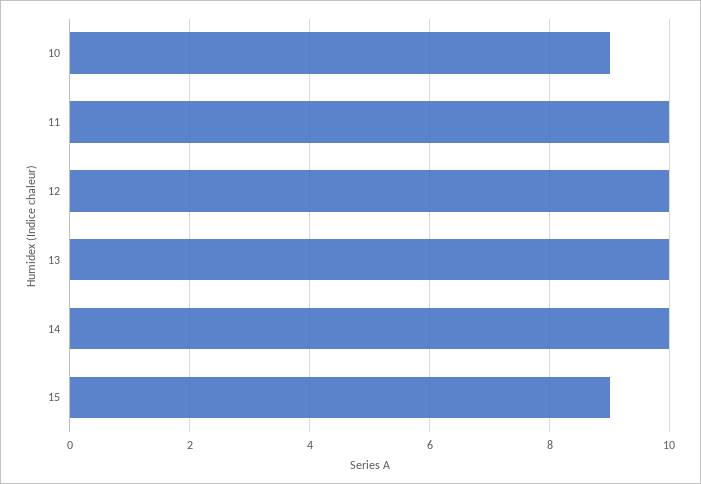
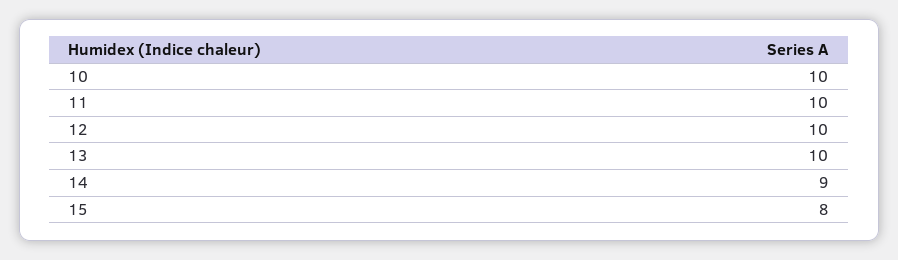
10: 9 -> 10
14: 10 -> 9
15: 9 -> 8

